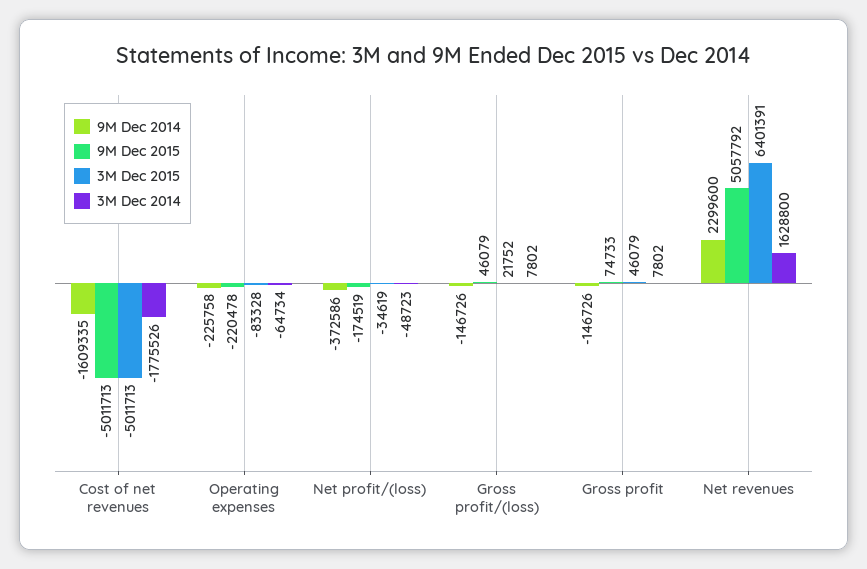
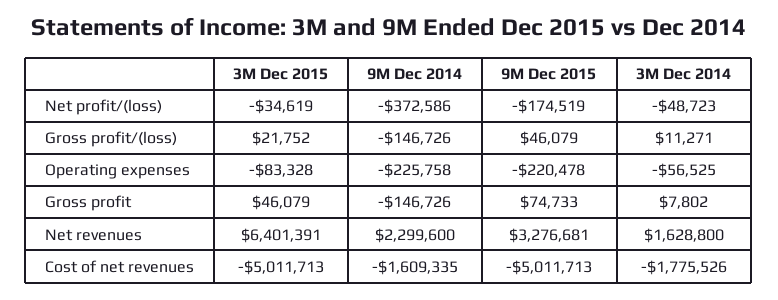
3M Dec 2014, Operating expenses: -64734 -> -56525
3M Dec 2014, Gross profit/(loss): 7802 -> 11271
9M Dec 2015, Net revenues: 5057792 -> 3276681

